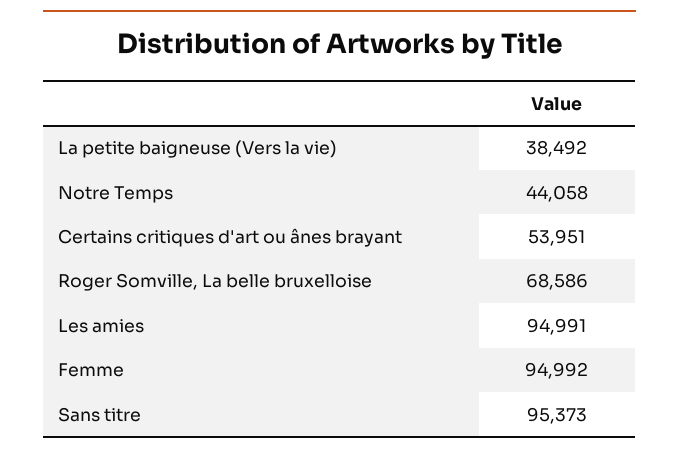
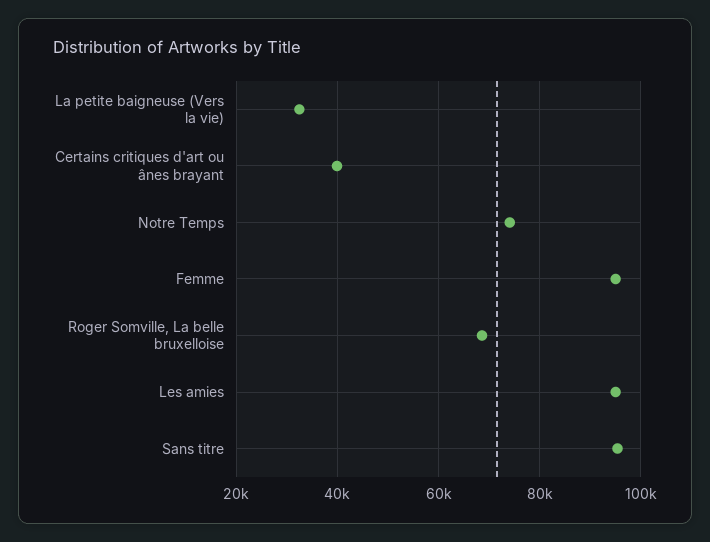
La petite baigneuse (Vers la vie): 38492 -> 32000
Notre Temps: 44058 -> 74000
Certains critiques d'art ou ânes brayant: 53951 -> 40000

